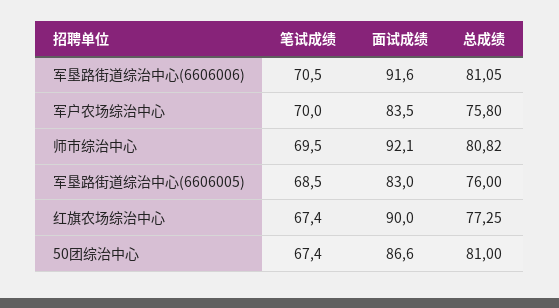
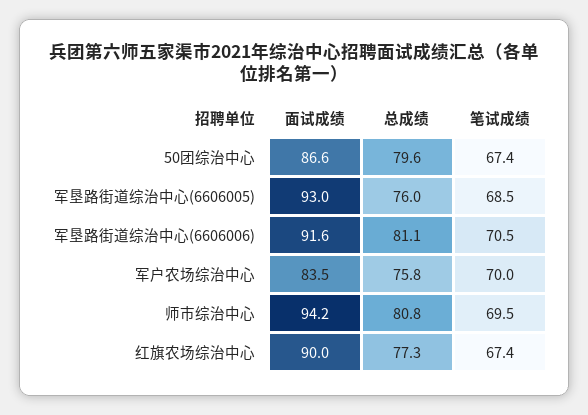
面试成绩, 师市综治中心: 92.1 -> 94.2
面试成绩, 军垦路街道综治中心(6606005): 83 -> 93
总成绩, 50团综治中心: 81 -> 79.6

